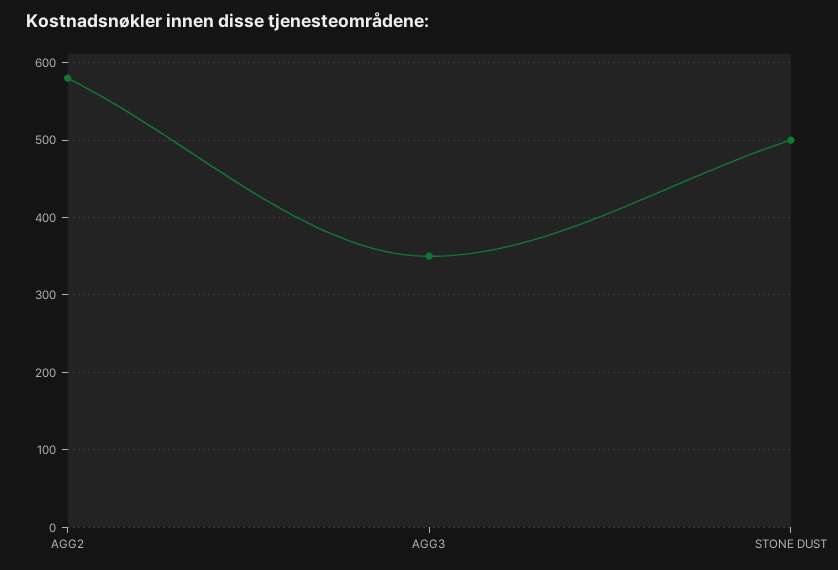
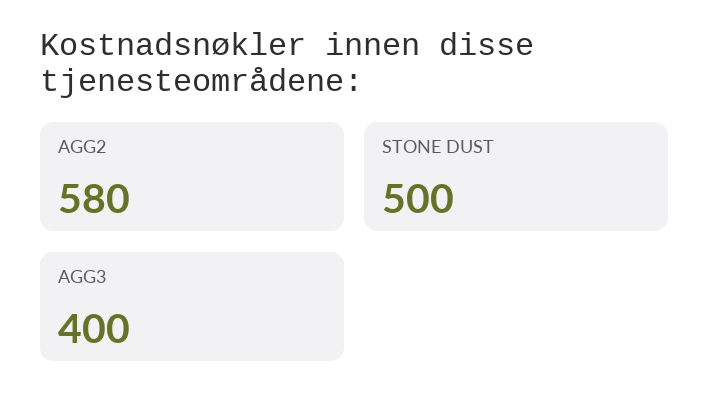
AGG3: 350 -> 400

